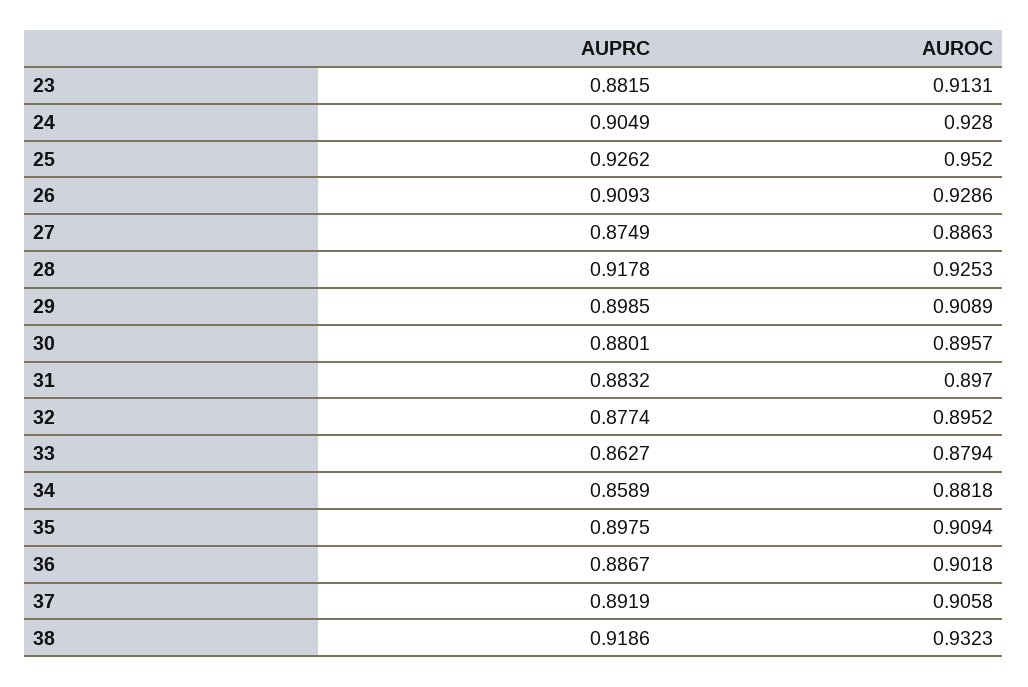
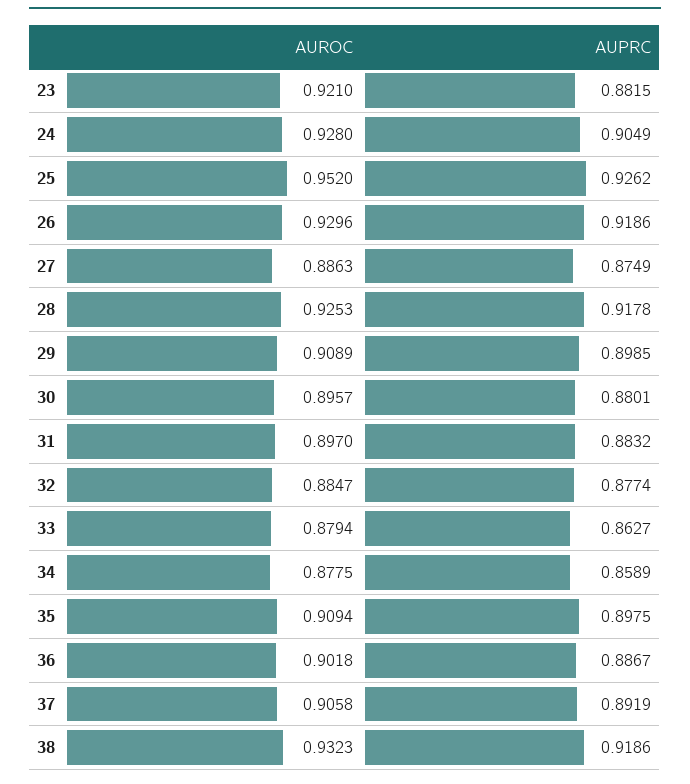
AUROC, 23: 0.9131 -> 0.921
AUPRC, 26: 0.9093 -> 0.9186
AUROC, 26: 0.9286 -> 0.9296
AUROC, 32: 0.8952 -> 0.8847
AUROC, 34: 0.8818 -> 0.8775

